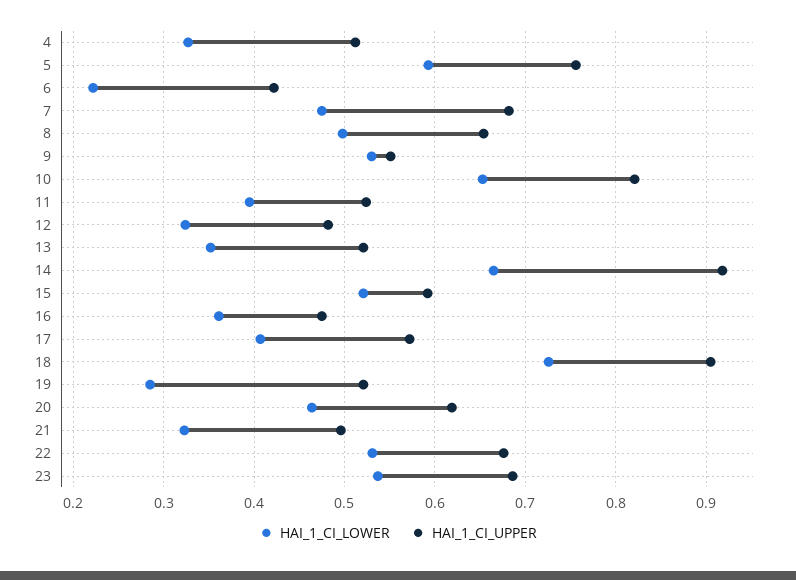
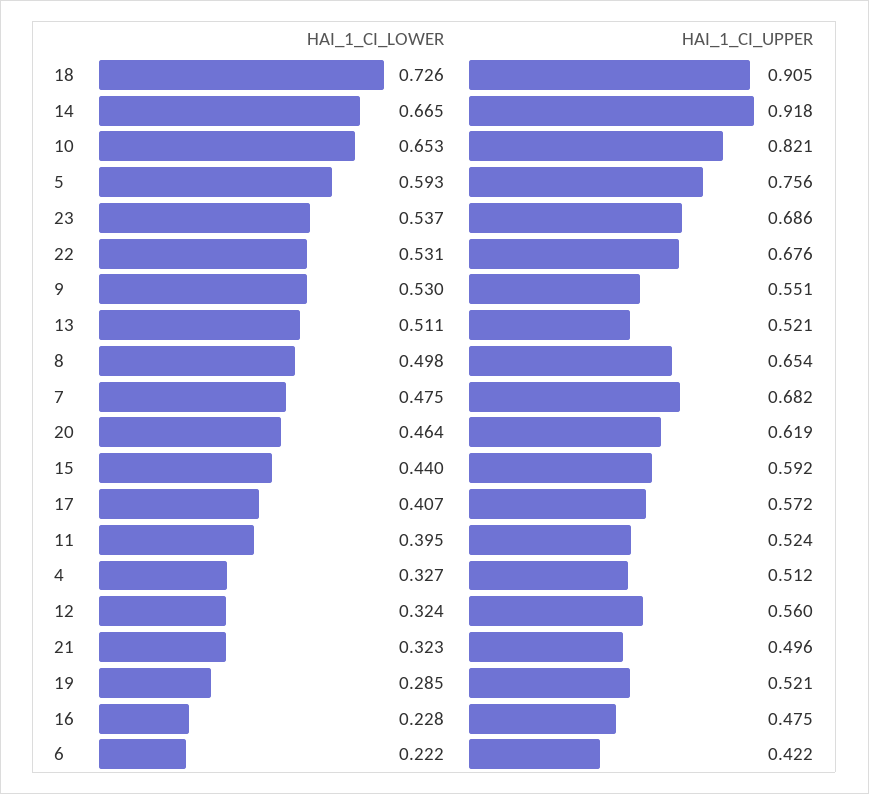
HAI_1_CI_UPPER, 12: 0.48 -> 0.56
HAI_1_CI_LOWER, 13: 0.35 -> 0.511
HAI_1_CI_LOWER, 15: 0.52 -> 0.44
HAI_1_CI_LOWER, 16: 0.36 -> 0.228

